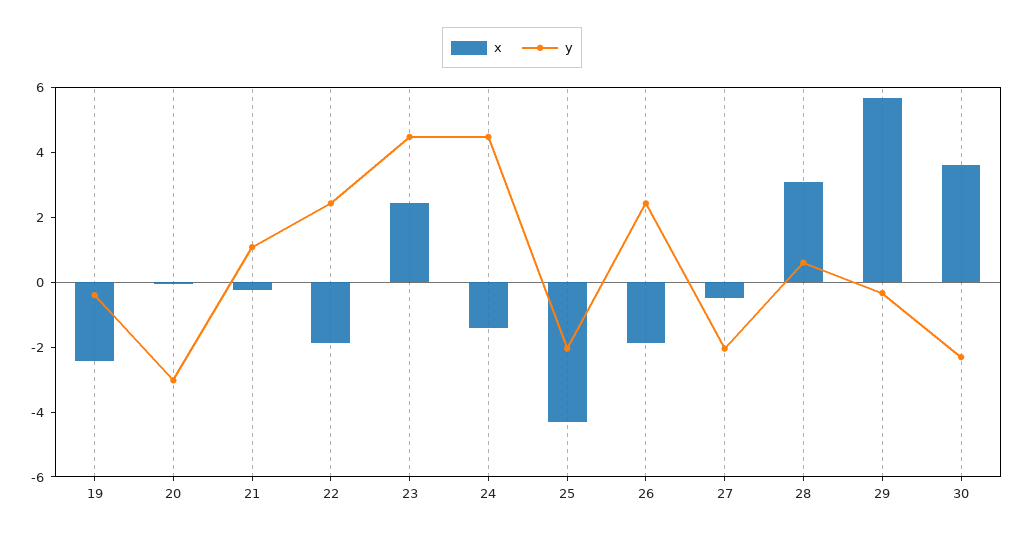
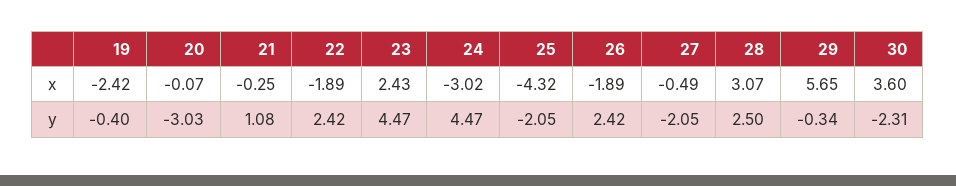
x, 24: -1.5 -> -3.02
y, 28: 0.5 -> 2.5

